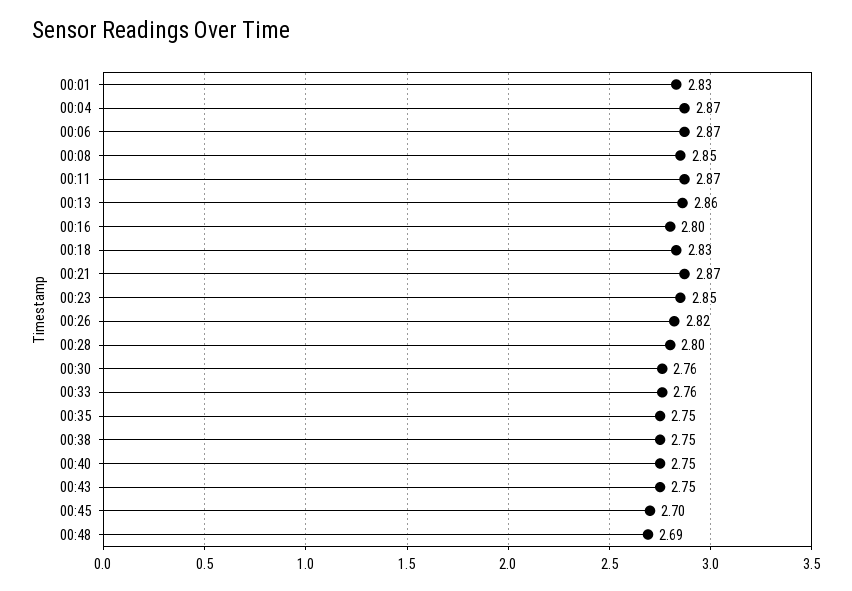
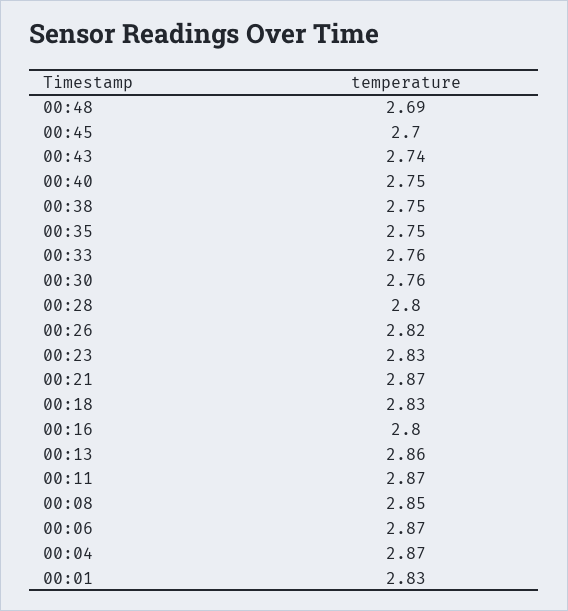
00:23: 2.85 -> 2.83
00:43: 2.75 -> 2.74

